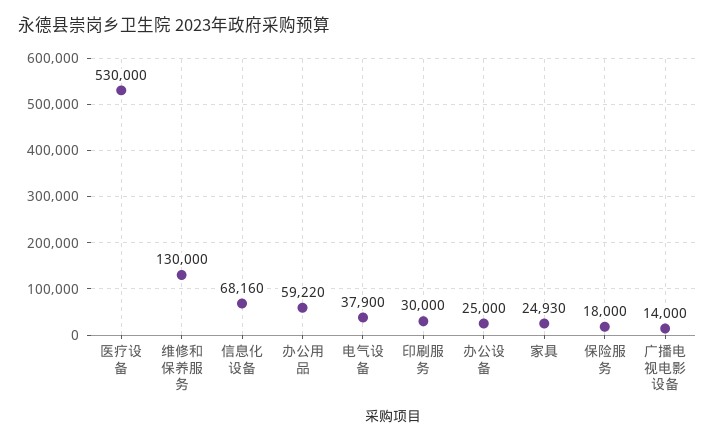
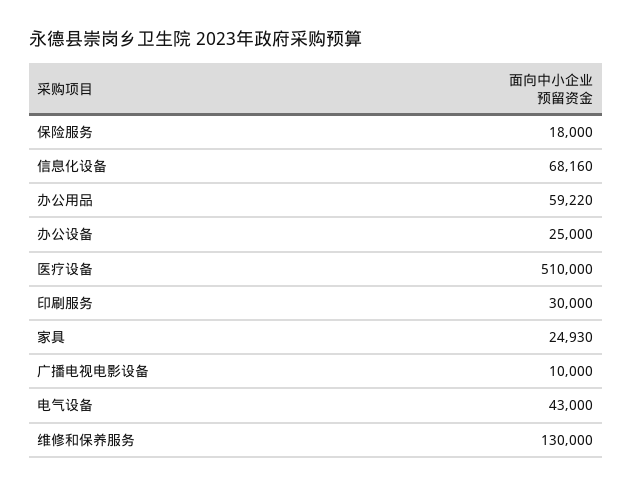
医疗设备: 530000 -> 510000
电气设备: 37900 -> 43000
广播电视电影设备: 14000 -> 10000

